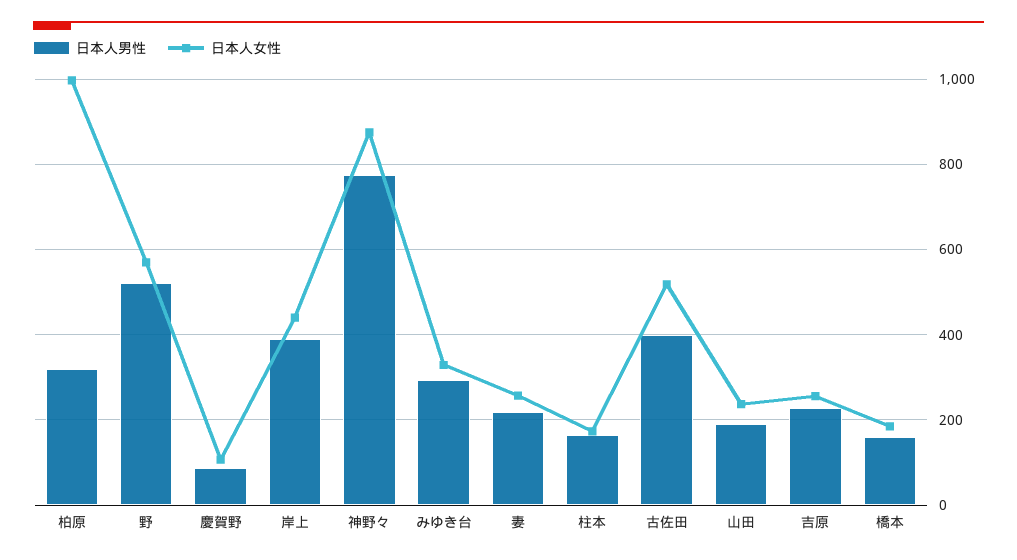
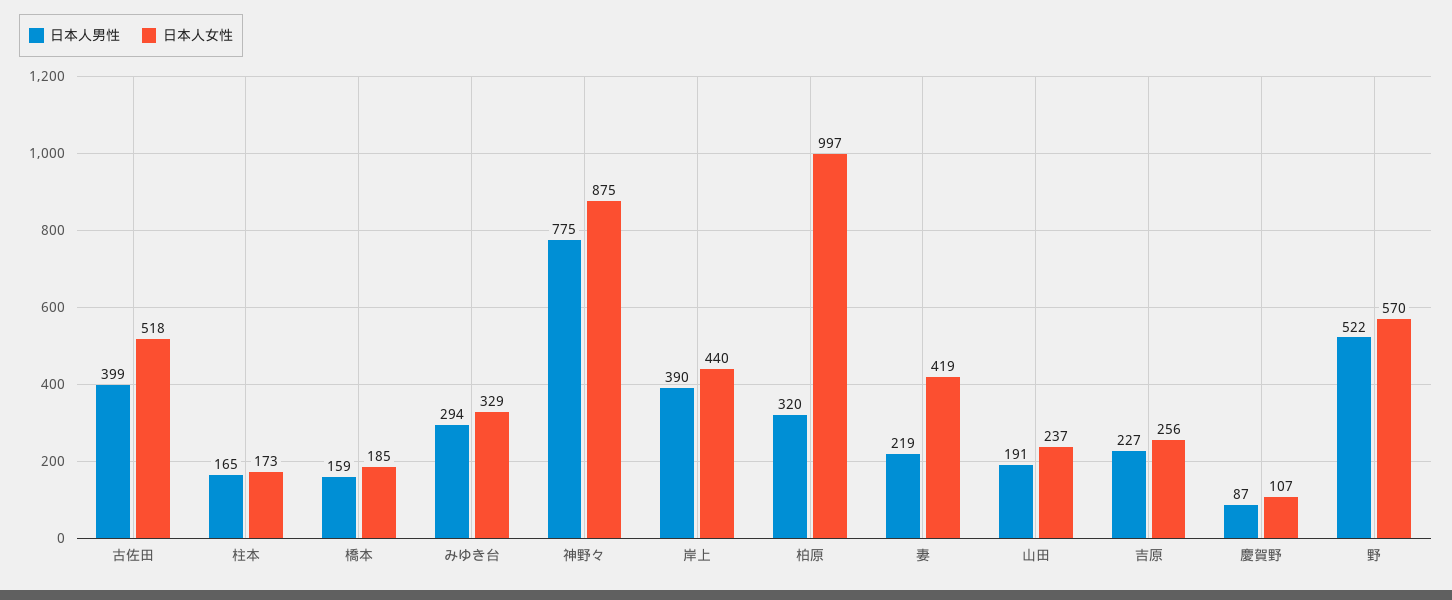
日本人女性, 妻: 260 -> 419

